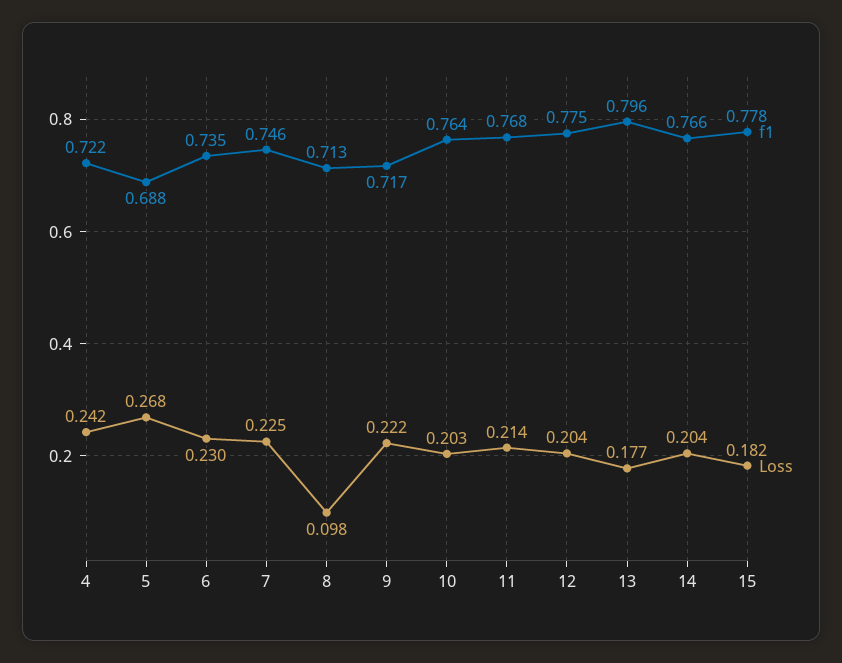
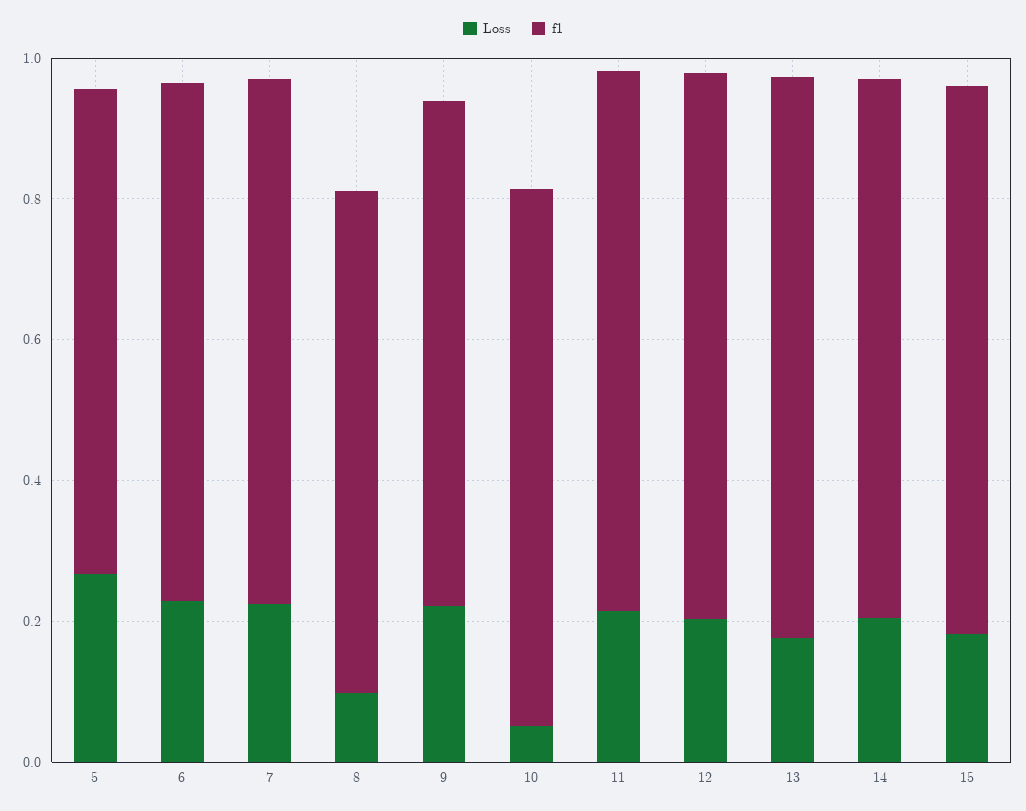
f1, 4: 0.722 -> none
Loss, 4: 0.242 -> none
Loss, 10: 0.203 -> 0.05

